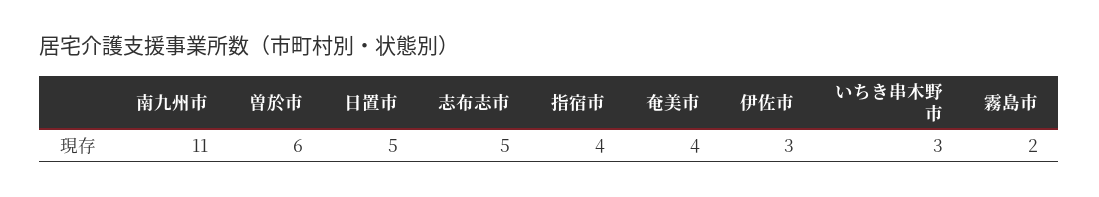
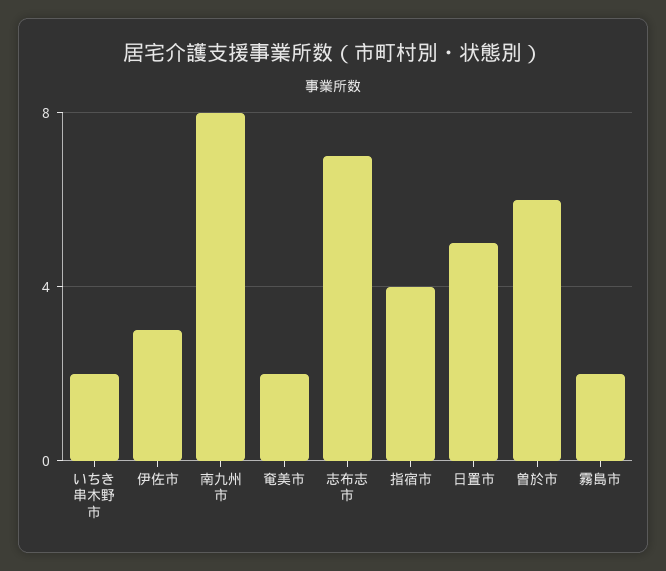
南九州市: 11 -> 8
志布志市: 5 -> 7
奄美市: 4 -> 2
いちき串木野市: 3 -> 2

